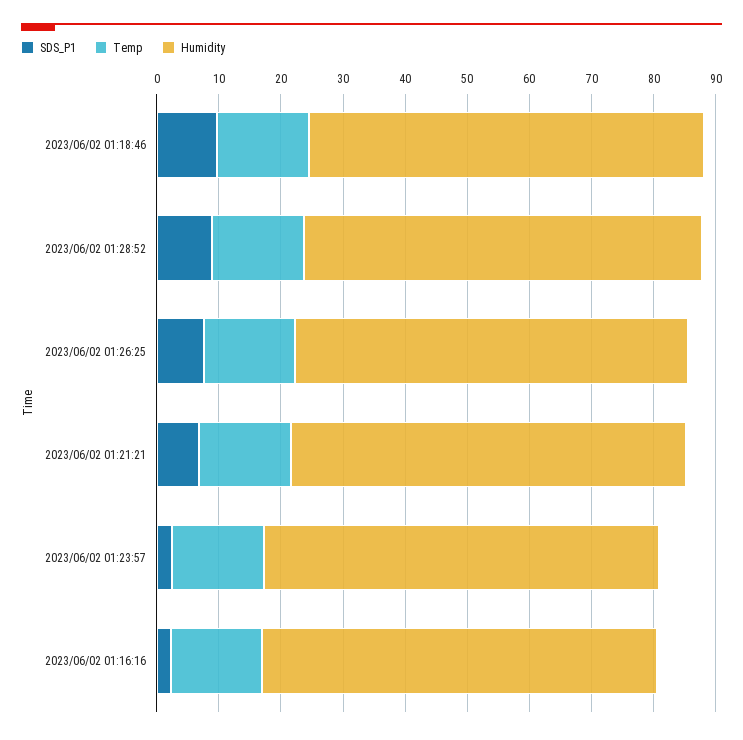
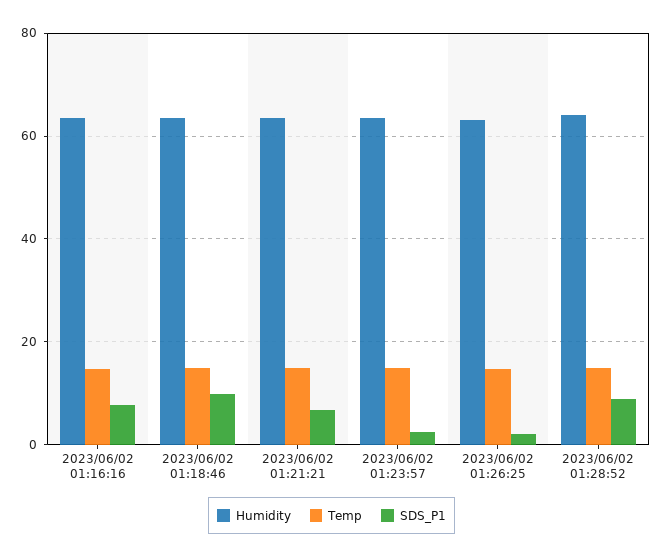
SDS_P1, 2023/06/02 01:26:25: 8 -> 2
SDS_P1, 2023/06/02 01:16:16: 2 -> 8

